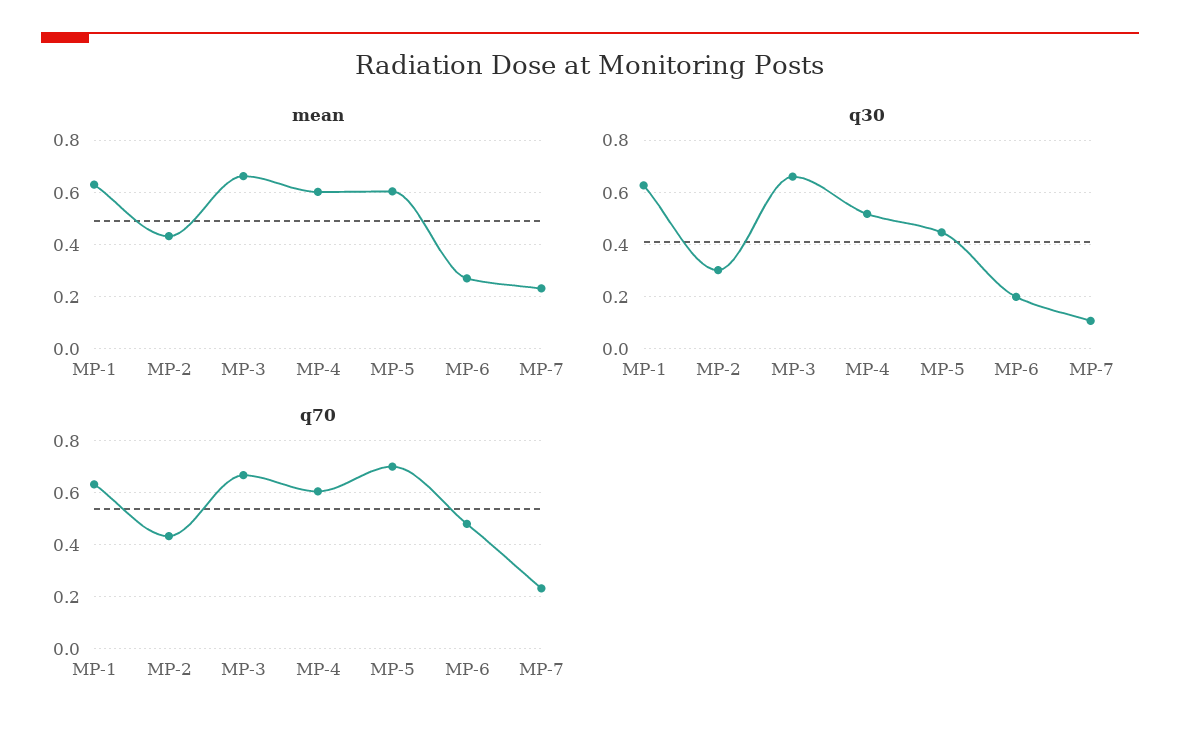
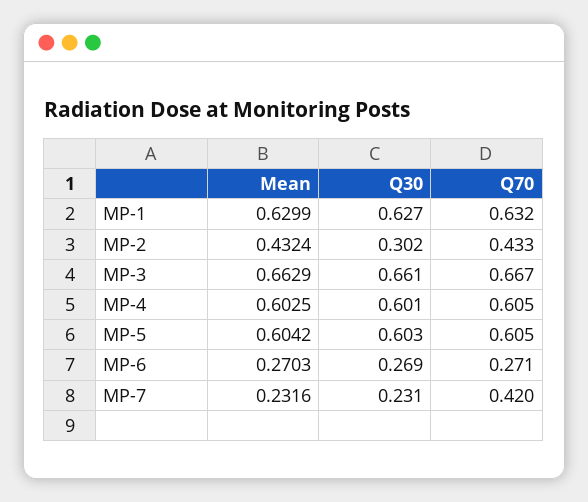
q30, MP-4: 0.525 -> 0.601
q30, MP-5: 0.45 -> 0.603
q30, MP-6: 0.2 -> 0.269
q30, MP-7: 0.1 -> 0.231
q70, MP-5: 0.7 -> 0.605
q70, MP-6: 0.475 -> 0.271
q70, MP-7: 0.225 -> 0.42

